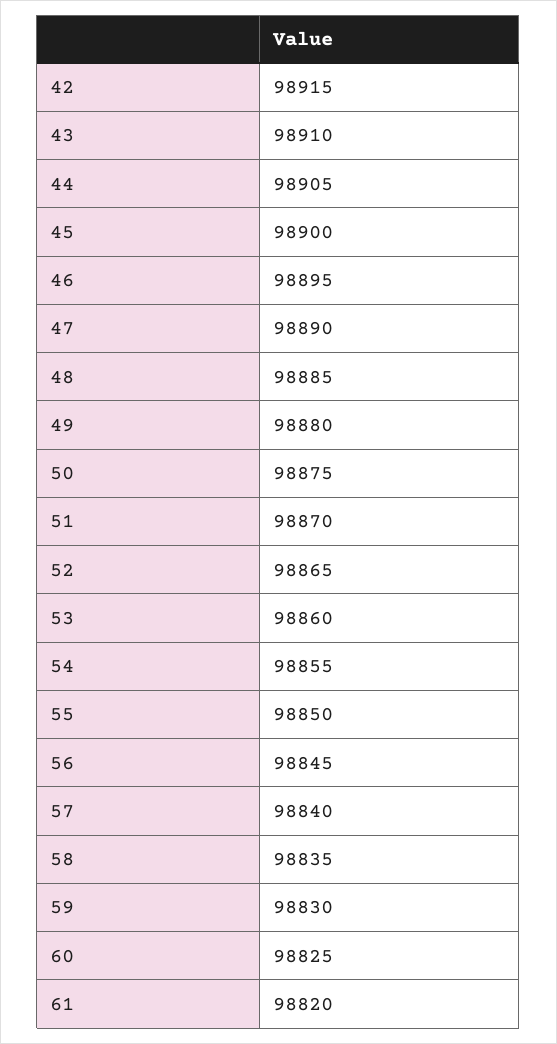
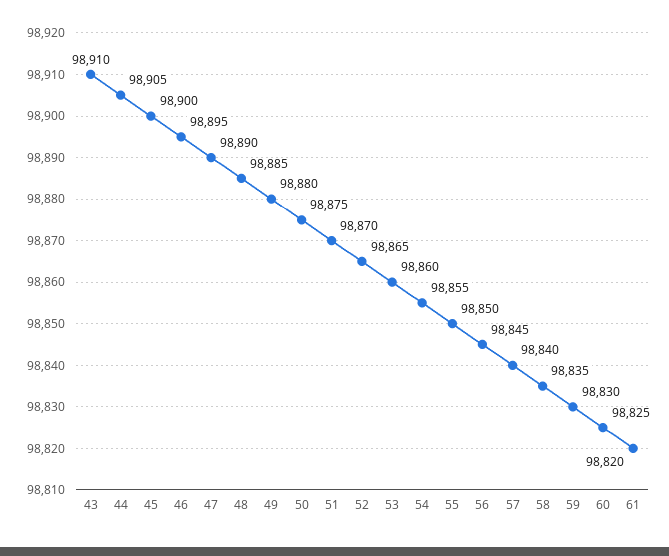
42: 98915 -> none

